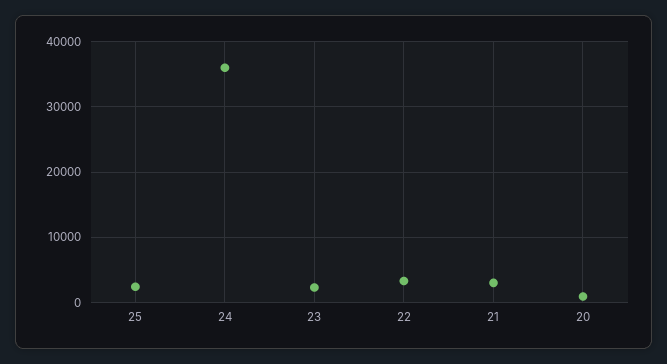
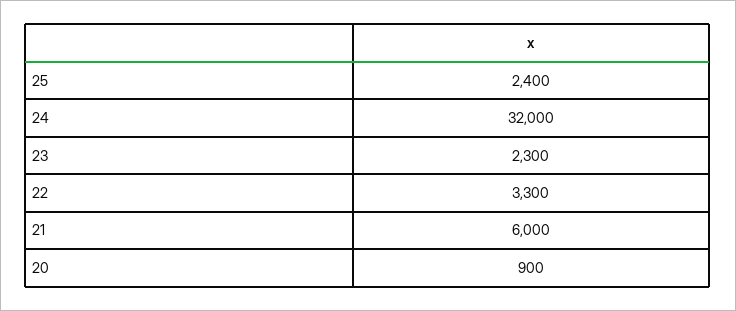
24: 36000 -> 32000
21: 3000 -> 6000

